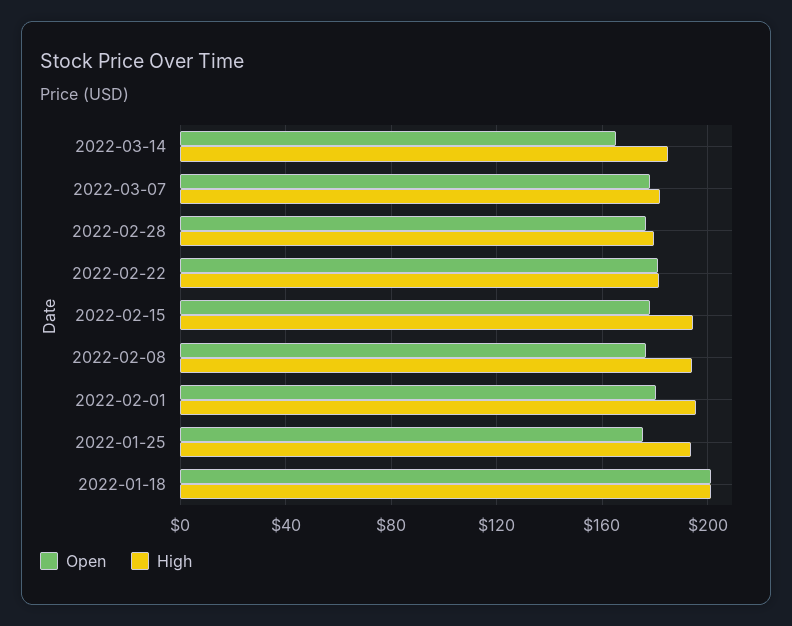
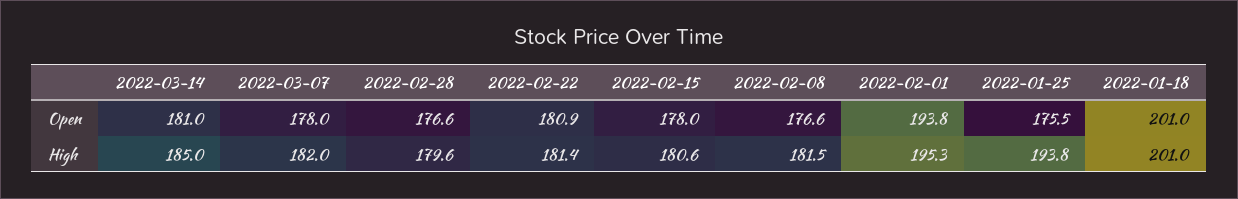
Open, 2022-03-14: 165 -> 181
High, 2022-02-15: 195 -> 180.6
High, 2022-02-08: 195 -> 181.5
Open, 2022-02-01: 180 -> 193.8

